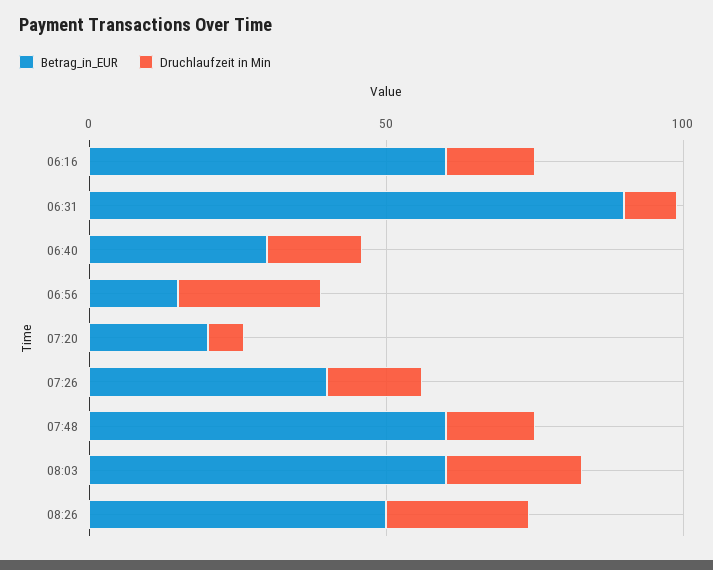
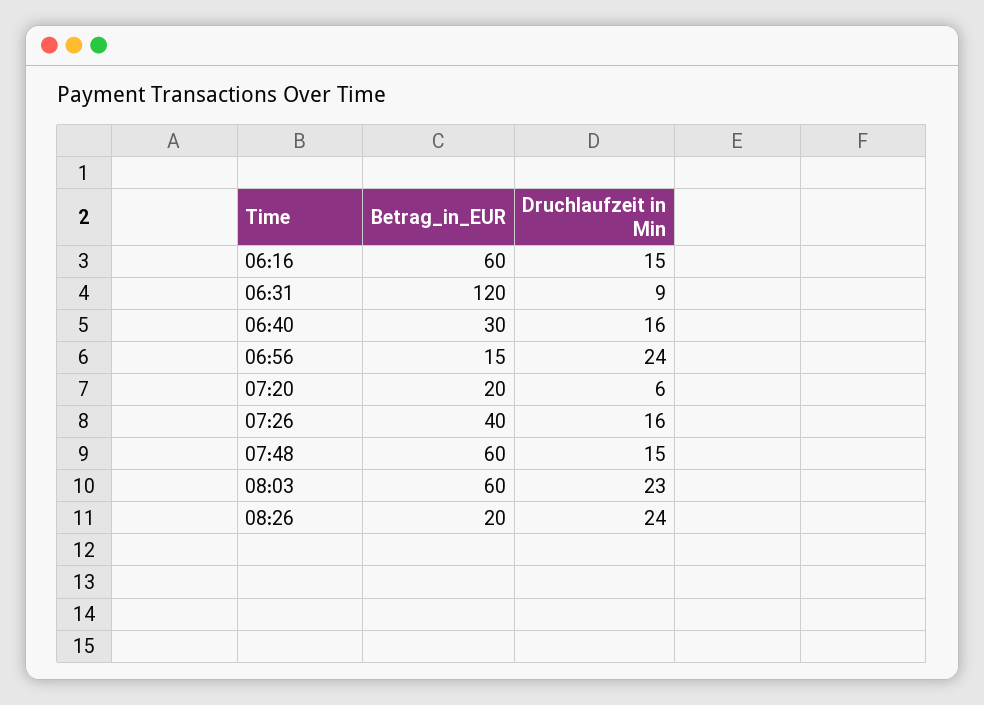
Betrag_in_EUR, 06:31: 90 -> 120
Betrag_in_EUR, 08:26: 50 -> 20

